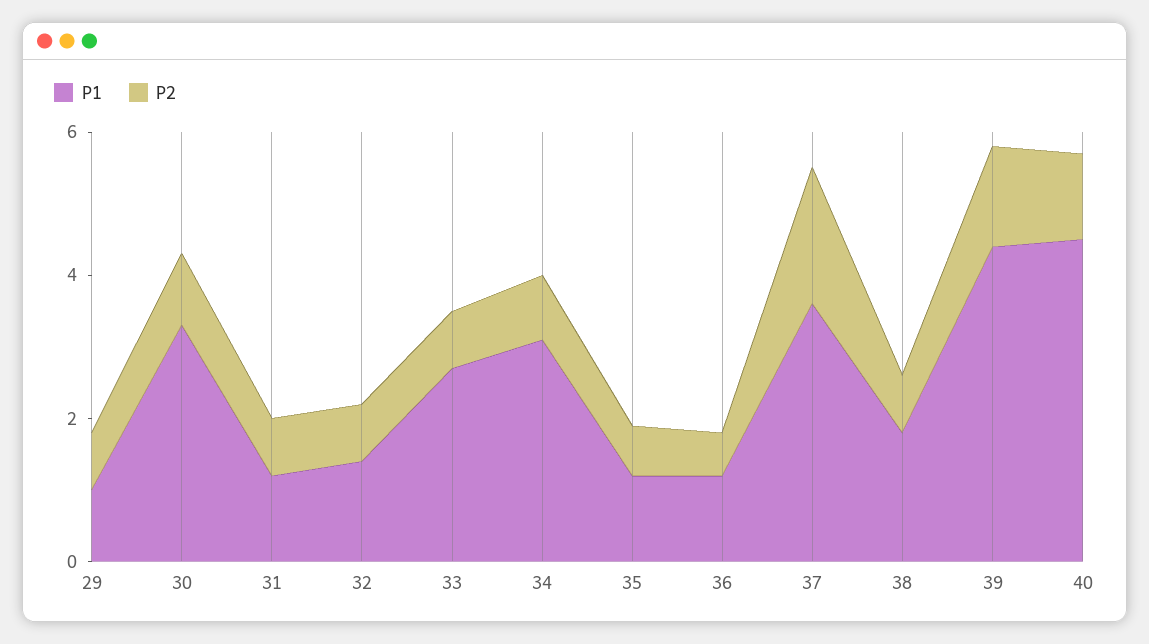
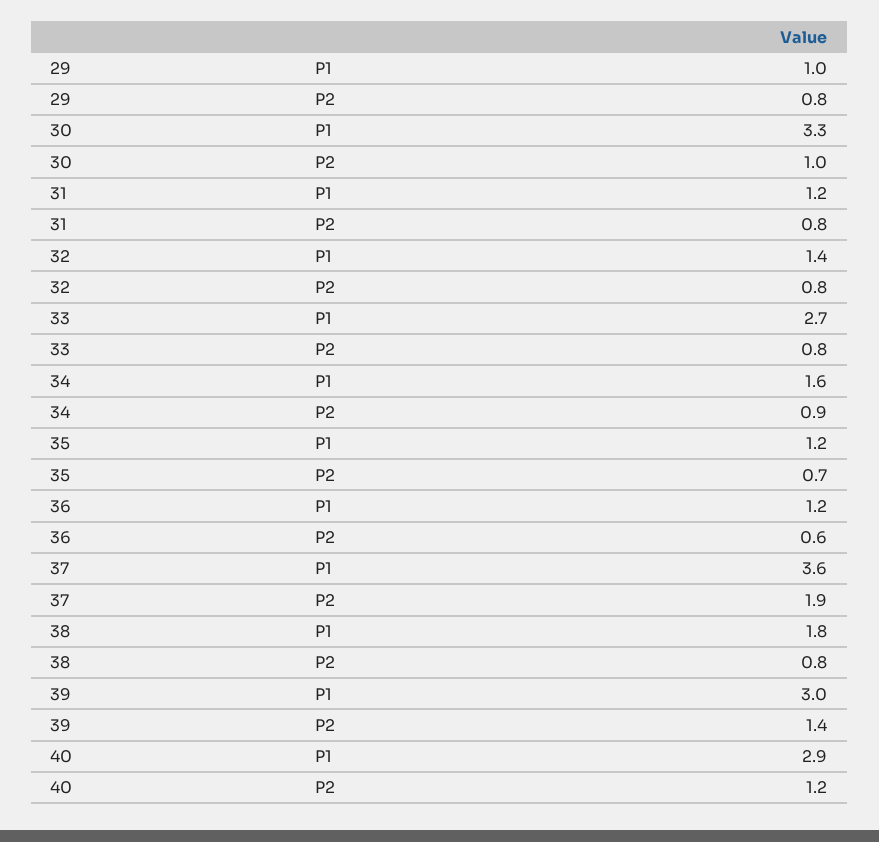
P1, 34: 3 -> 1.6
P1, 39: 4.5 -> 3
P1, 40: 4.5 -> 2.9

